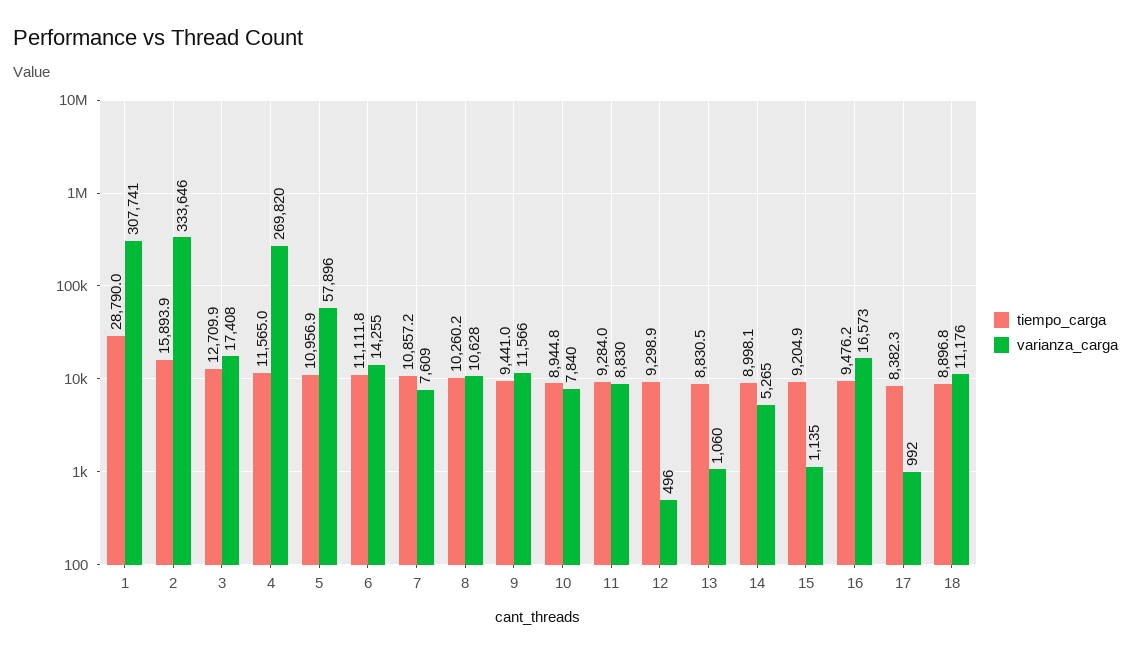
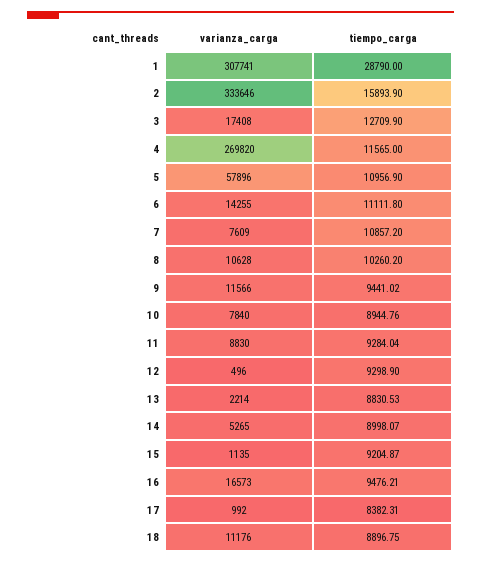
varianza_carga, 13: 1060 -> 2214

